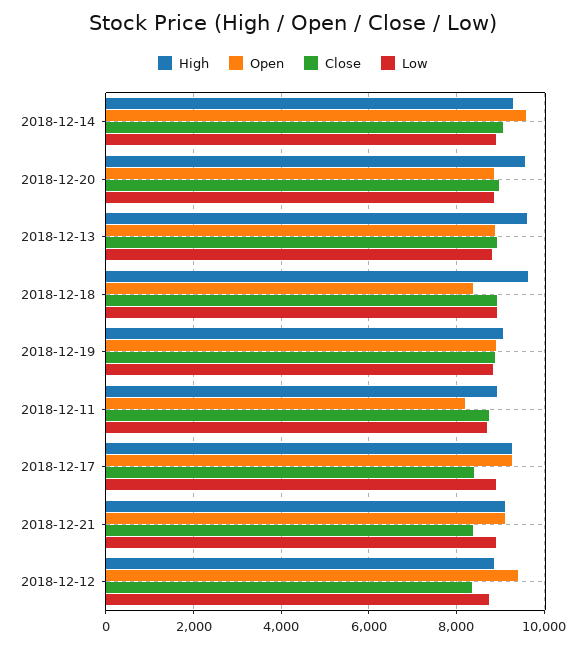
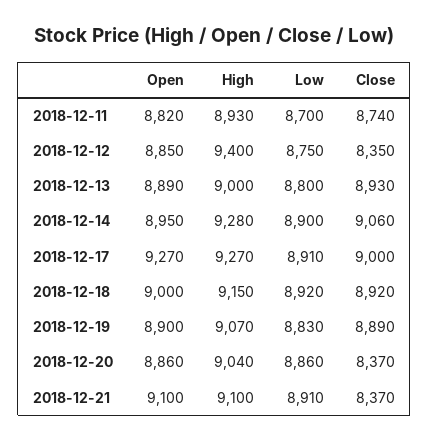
Open, 2018-12-14: 9600 -> 8950
High, 2018-12-20: 9600 -> 9040
Close, 2018-12-20: 9000 -> 8370
High, 2018-12-13: 9600 -> 9000
High, 2018-12-18: 9600 -> 9150
Open, 2018-12-18: 8400 -> 9000
Open, 2018-12-11: 8200 -> 8820
Close, 2018-12-17: 8400 -> 9000
High, 2018-12-12: 8800 -> 9400
Open, 2018-12-12: 9400 -> 8850

